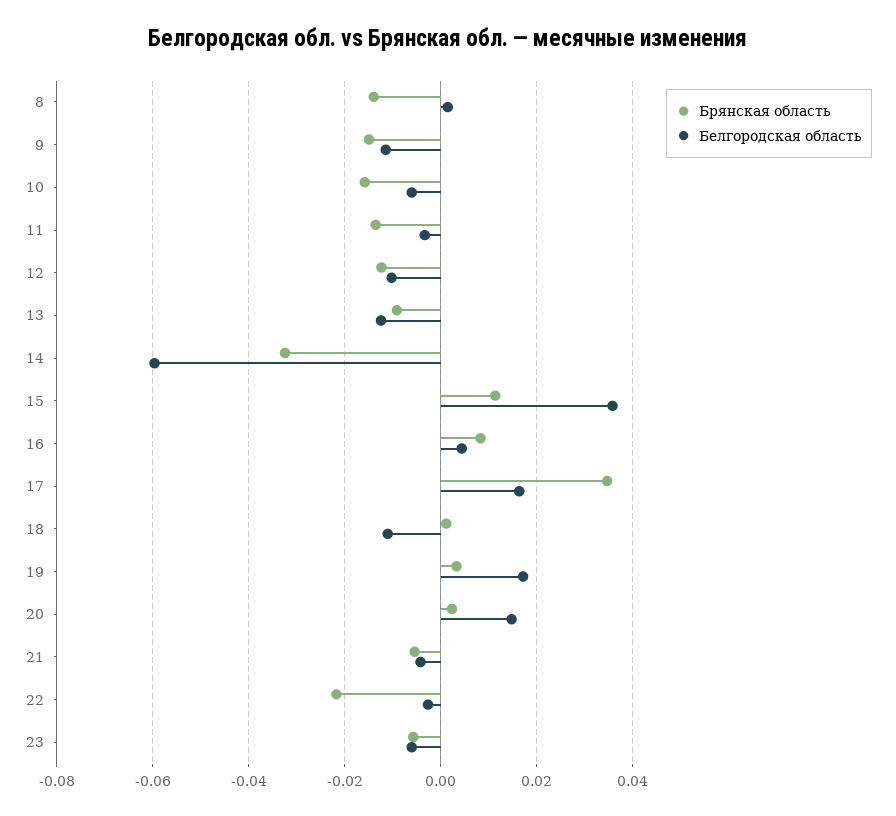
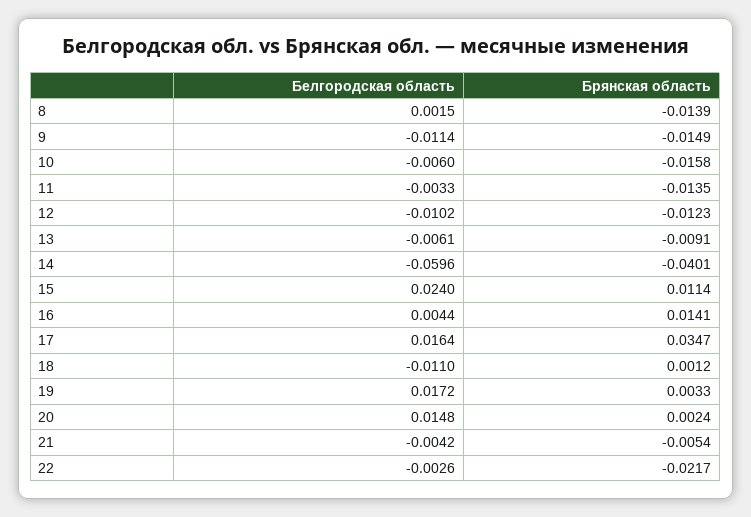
Белгородская область, 13: -0.012 -> -0.0061
Брянская область, 14: -0.032 -> -0.0401
Белгородская область, 15: 0.036 -> 0.024
Брянская область, 16: 0.008 -> 0.0141
Брянская область, 23: -0.006 -> none
Белгородская область, 23: -0.006 -> none

